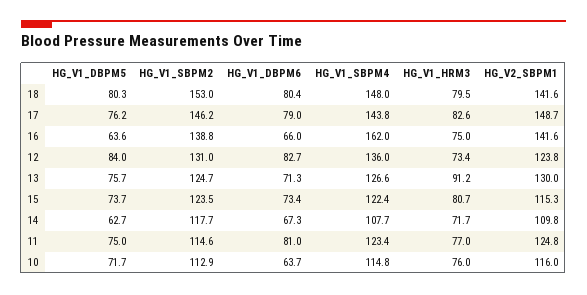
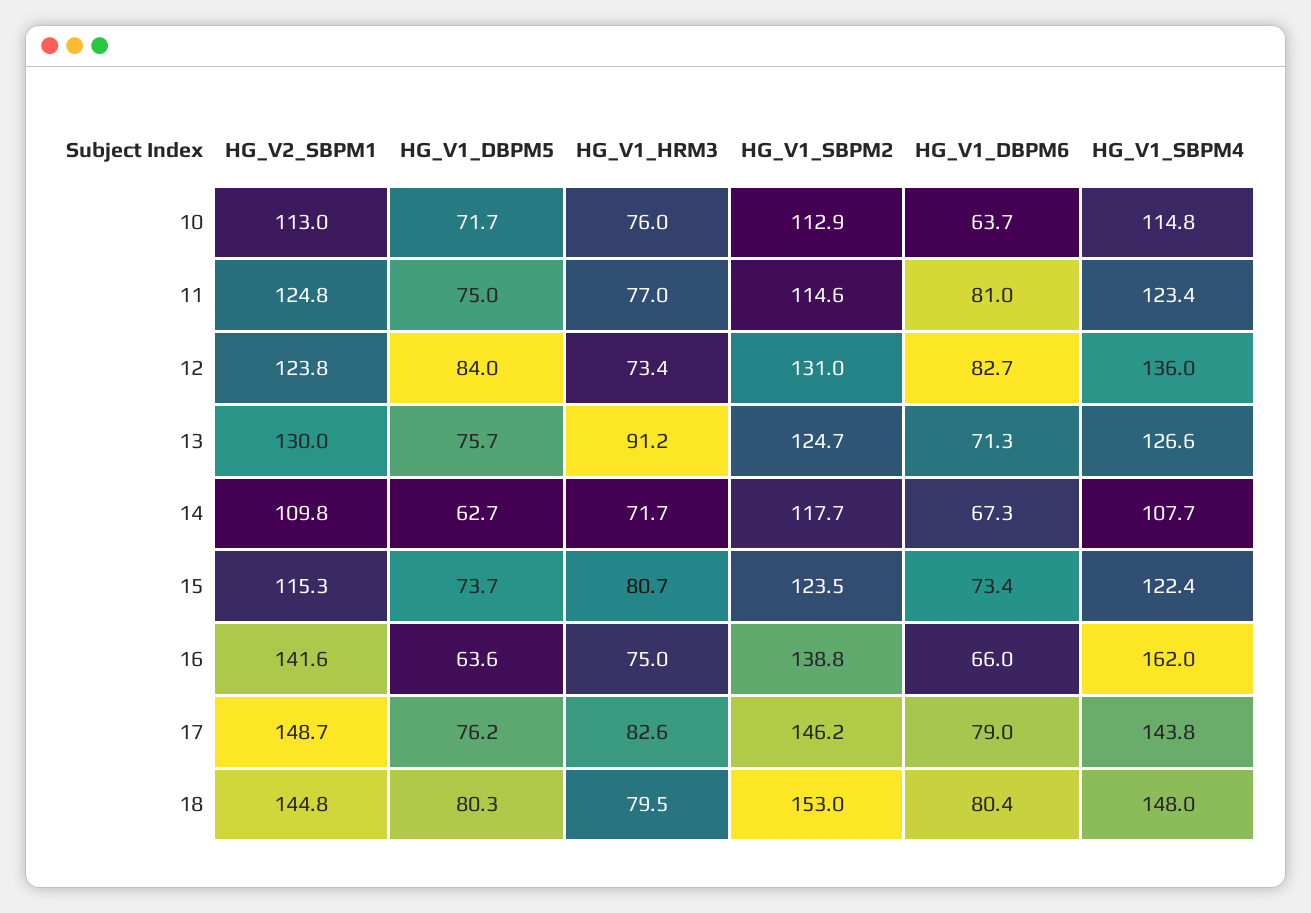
HG_V2_SBPM1, 18: 141.6 -> 144.8
HG_V2_SBPM1, 10: 116 -> 113

